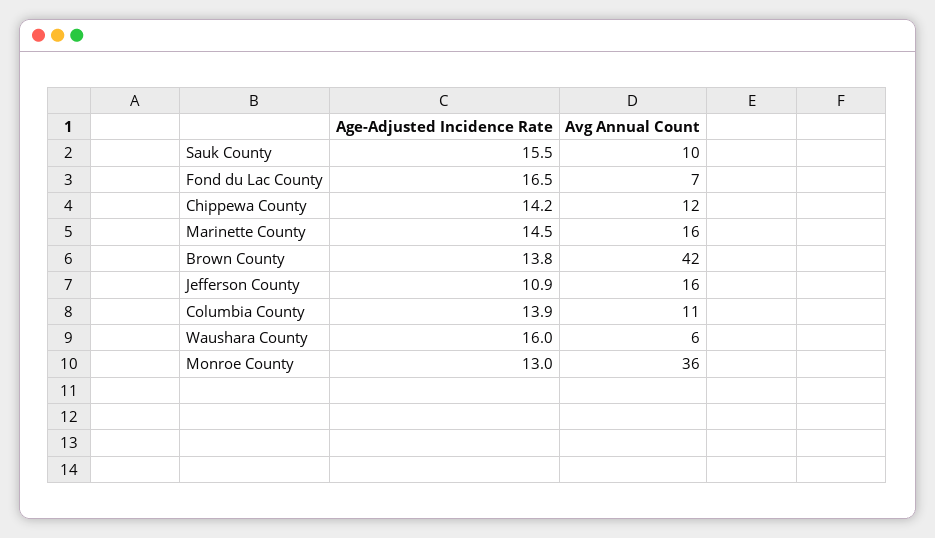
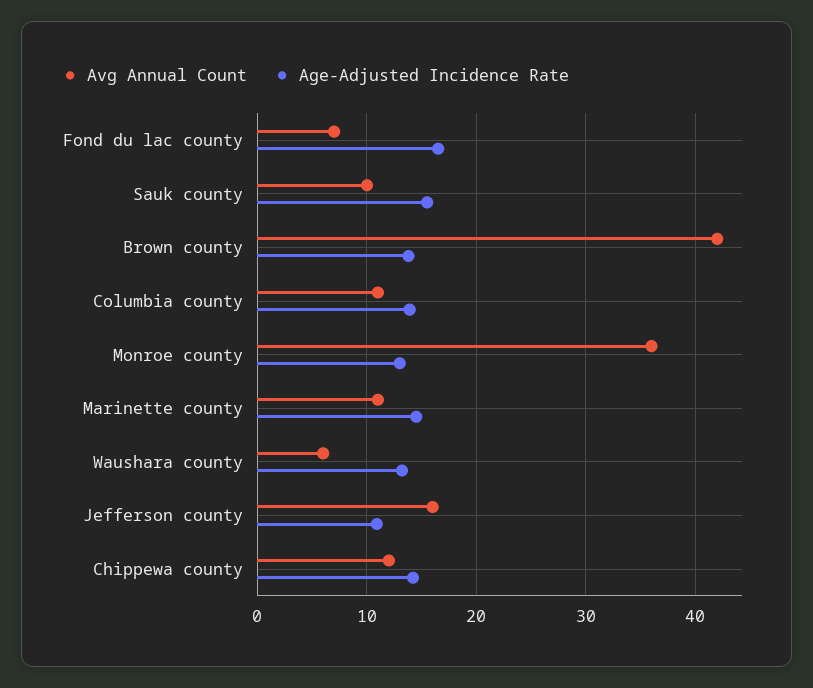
Avg Annual Count, Marinette County: 16 -> 11
Age-Adjusted Incidence Rate, Waushara County: 16 -> 13

